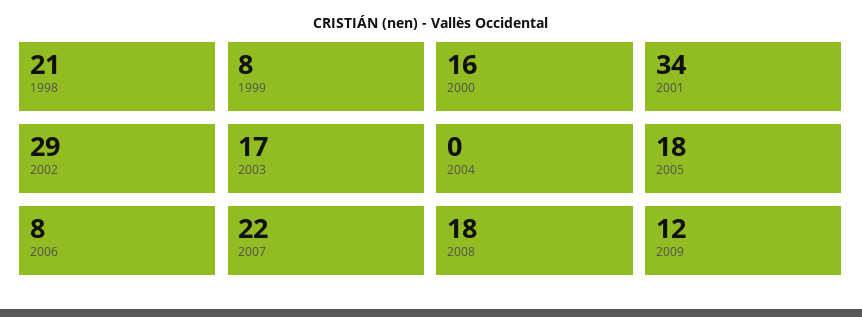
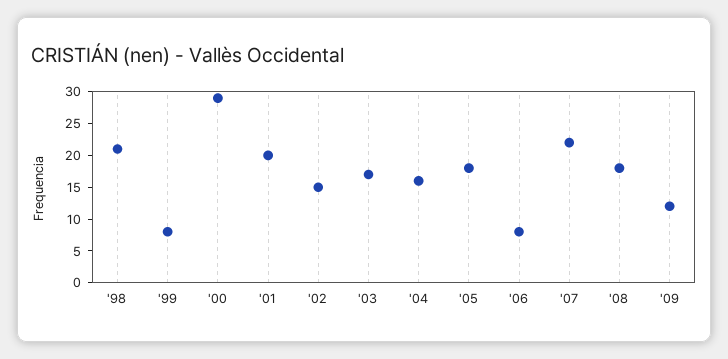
2000: 16 -> 30
2001: 34 -> 20
2002: 29 -> 15
2004: 0 -> 15

